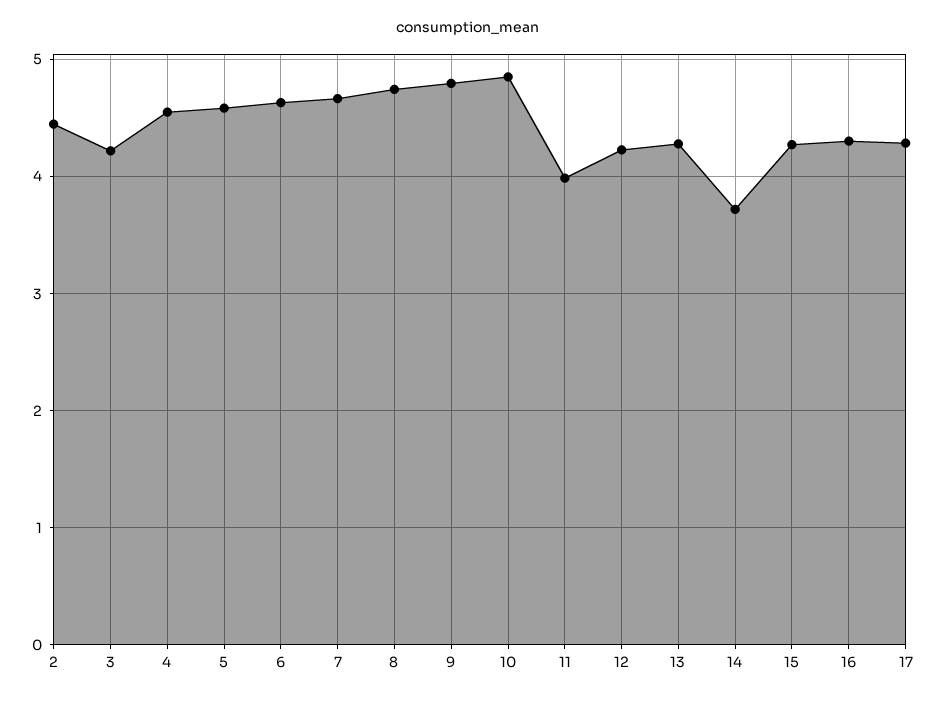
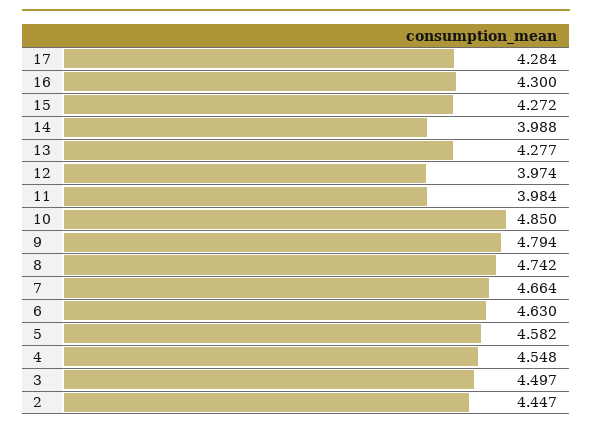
3: 4.2 -> 4.497
12: 4.2 -> 3.974
14: 3.7 -> 3.988

